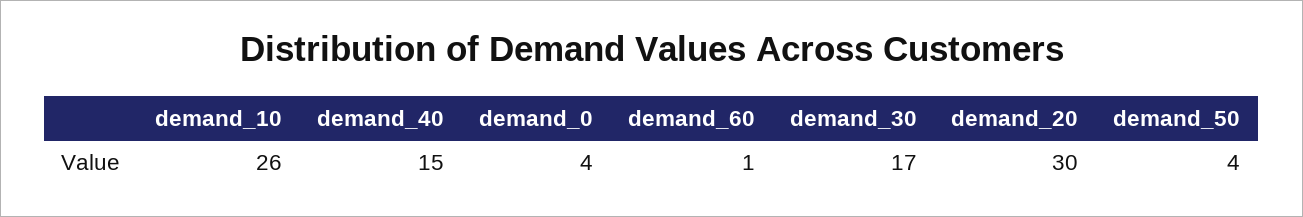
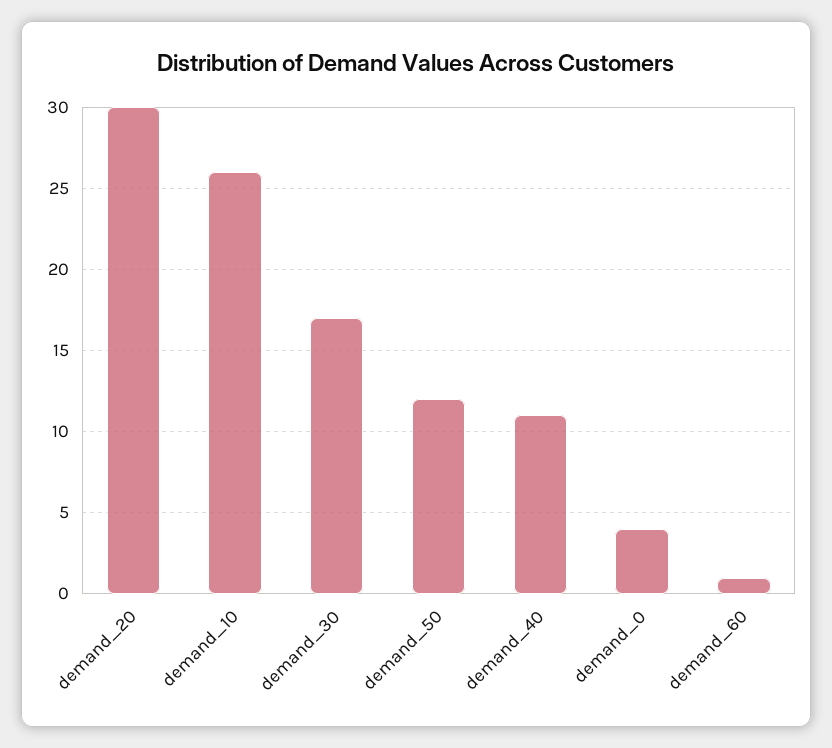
demand_40: 15 -> 11
demand_50: 4 -> 12

